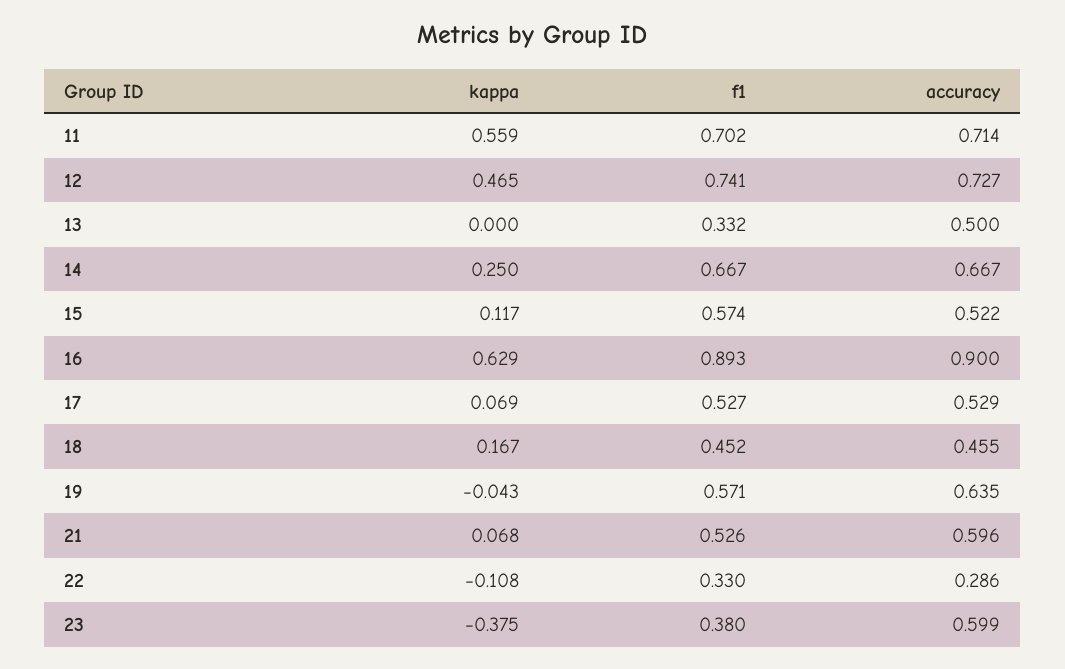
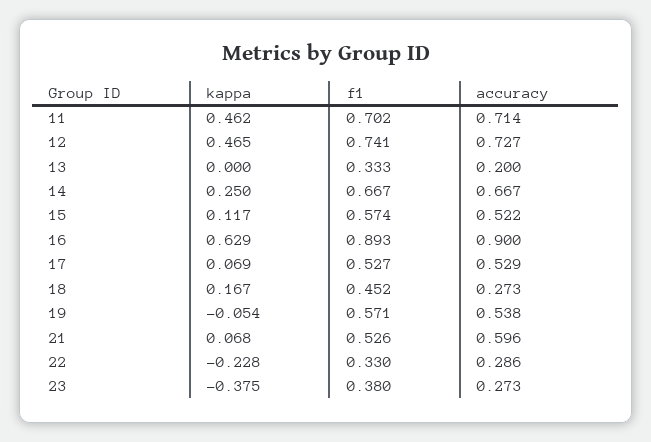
kappa, 11: 0.559 -> 0.462
f1, 13: 0.332 -> 0.333
accuracy, 13: 0.5 -> 0.2
accuracy, 18: 0.455 -> 0.273
kappa, 19: -0.043 -> -0.054
accuracy, 19: 0.635 -> 0.538
kappa, 22: -0.108 -> -0.228
accuracy, 23: 0.599 -> 0.273

